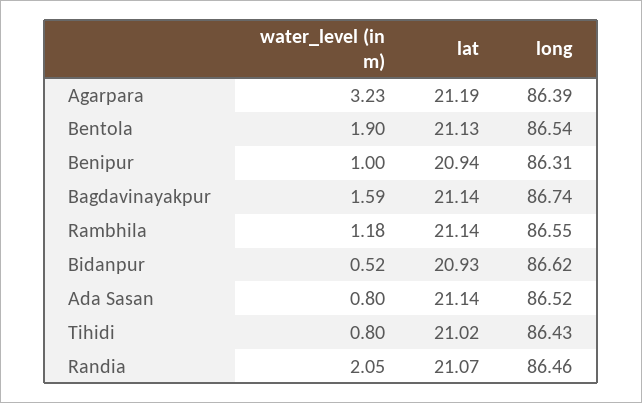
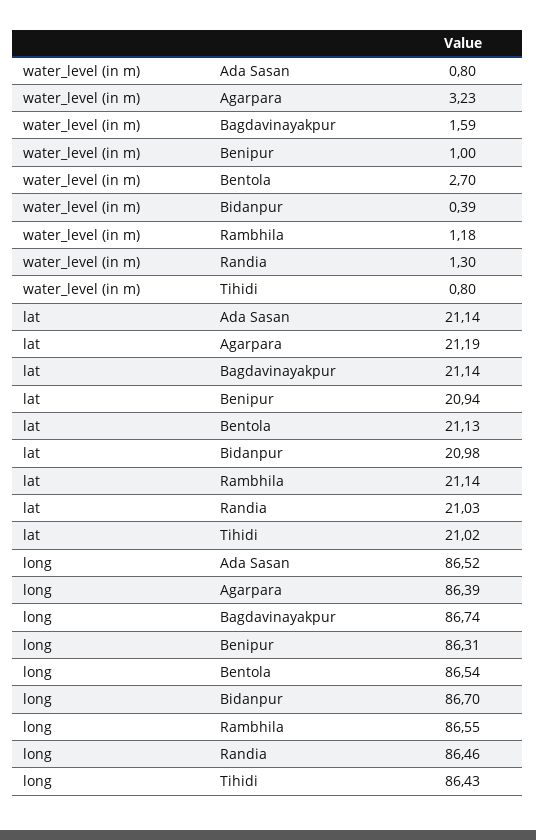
water_level (in m), Bentola: 1.9 -> 2.7
water_level (in m), Bidanpur: 0.52 -> 0.39
lat, Bidanpur: 20.93 -> 20.98
long, Bidanpur: 86.62 -> 86.7
water_level (in m), Randia: 2.05 -> 1.3
lat, Randia: 21.07 -> 21.03

